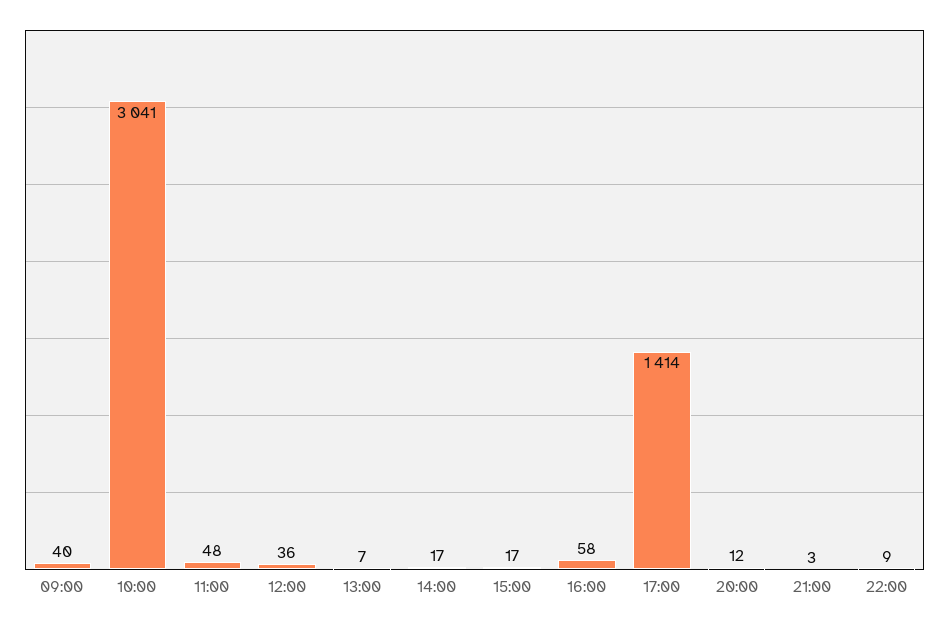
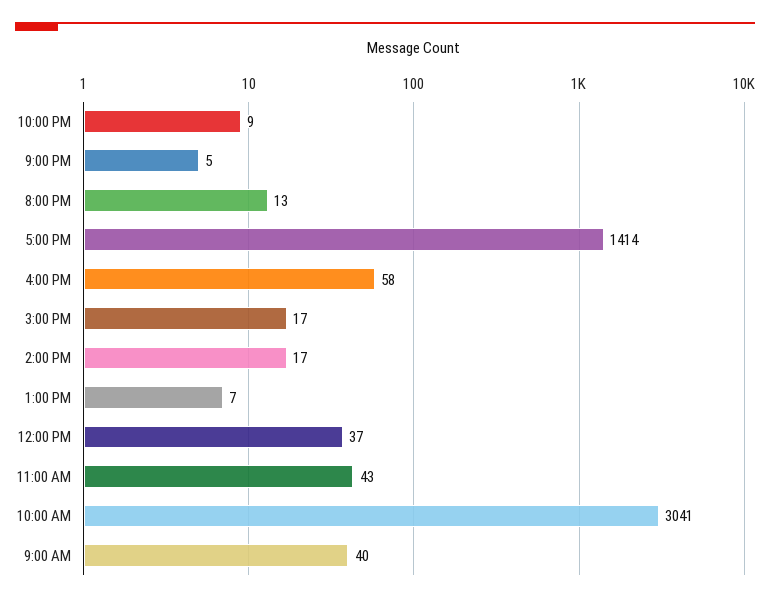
11:00: 48 -> 43
12:00: 36 -> 37
20:00: 12 -> 13
21:00: 3 -> 5

